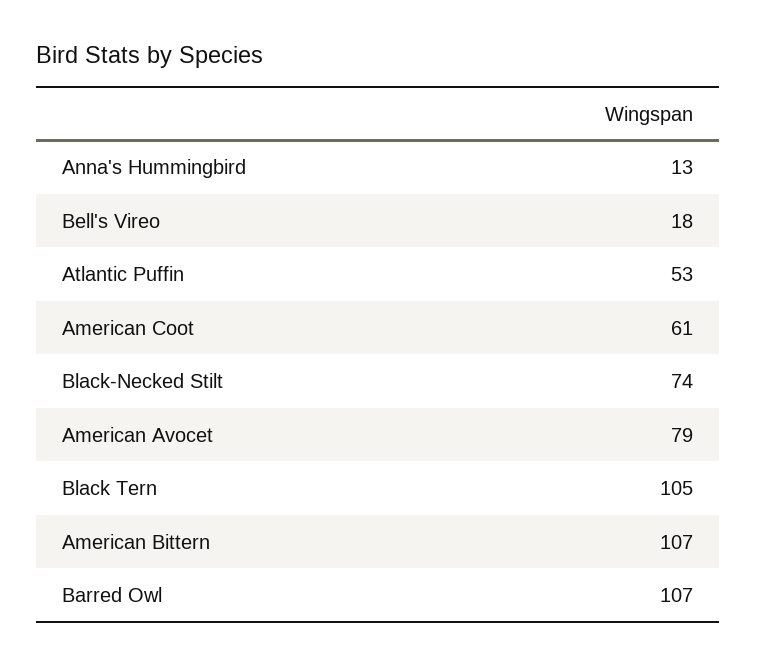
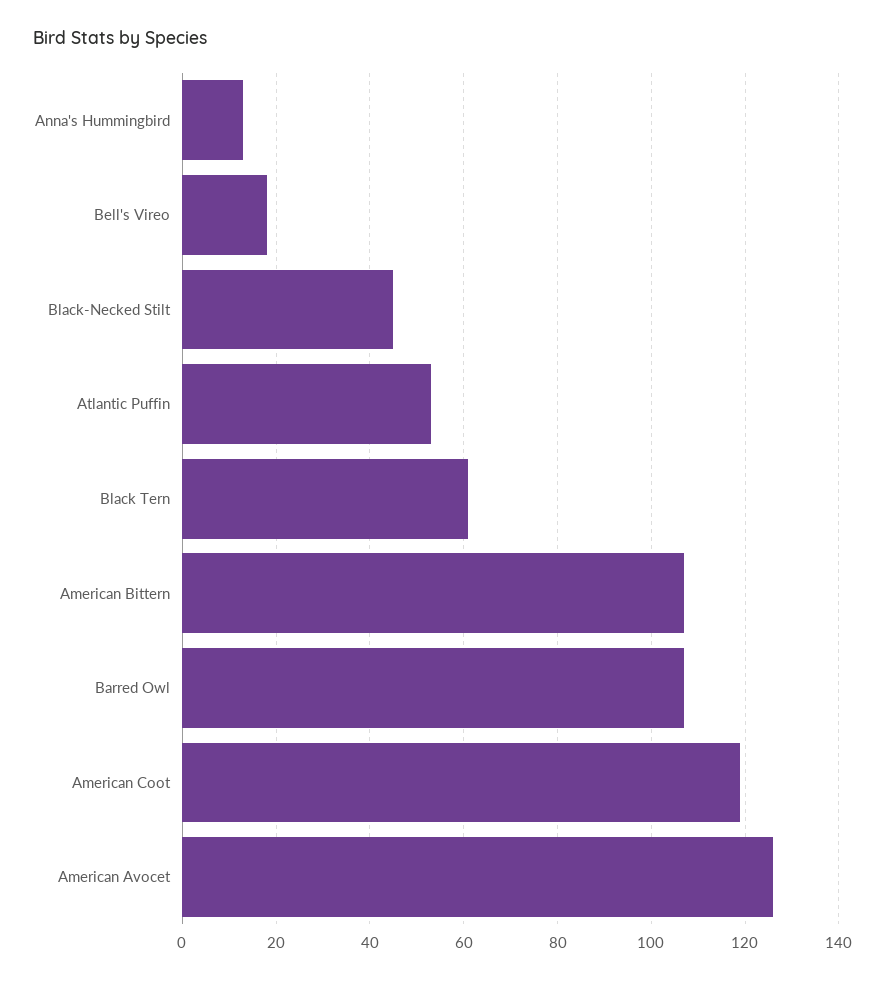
American Coot: 61 -> 120
Black-Necked Stilt: 74 -> 45
American Avocet: 79 -> 125
Black Tern: 105 -> 60

